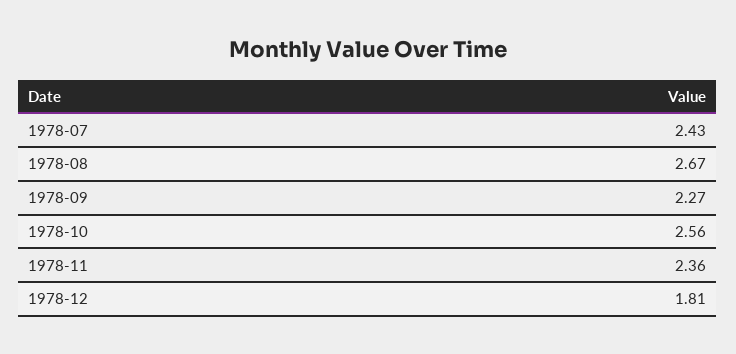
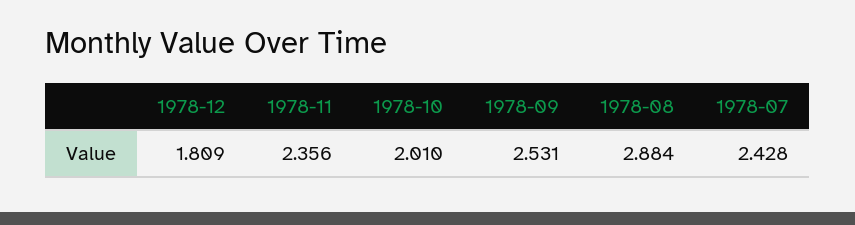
1978-08: 2.67 -> 2.884
1978-09: 2.27 -> 2.531
1978-10: 2.56 -> 2.01

